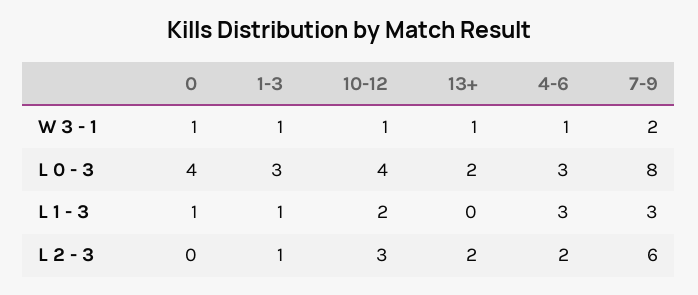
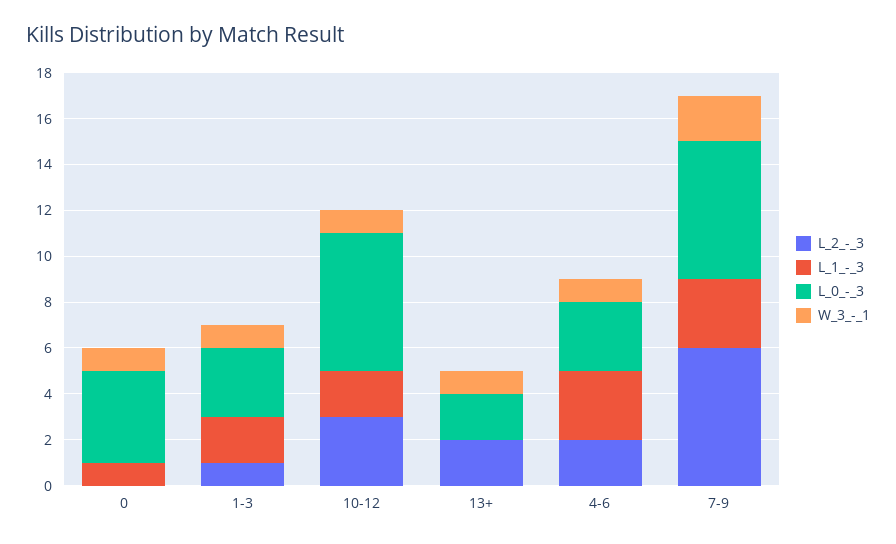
L 0 - 3, 10-12: 4 -> 6
L 0 - 3, 7-9: 8 -> 6
L 1 - 3, 1-3: 1 -> 2

